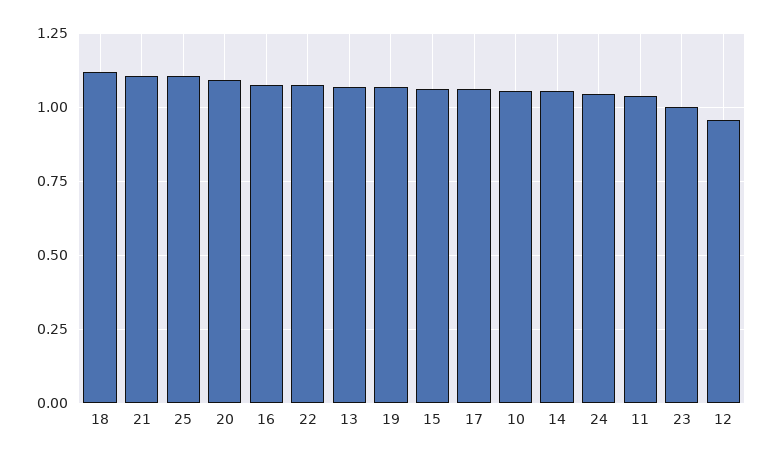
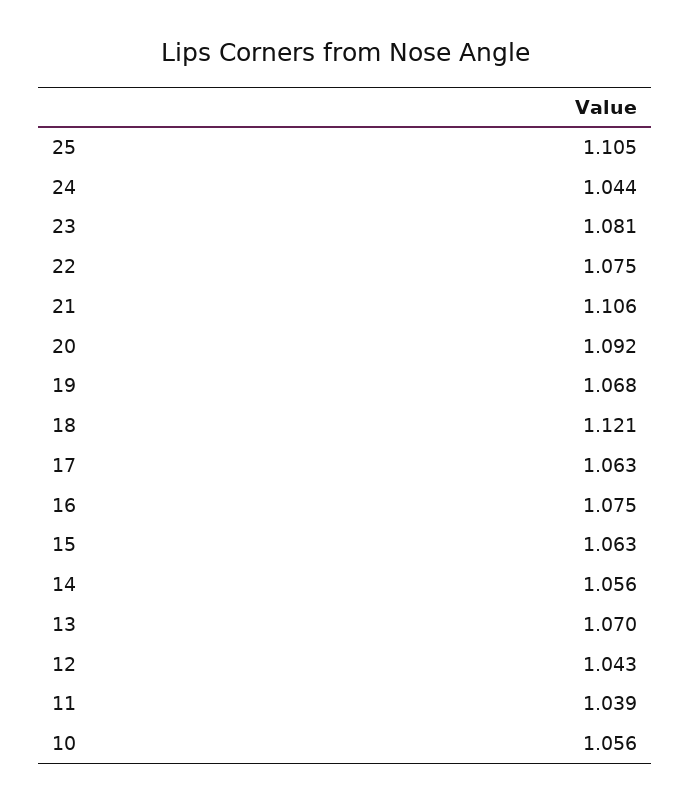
23: 1 -> 1.081
12: 0.95 -> 1.043

